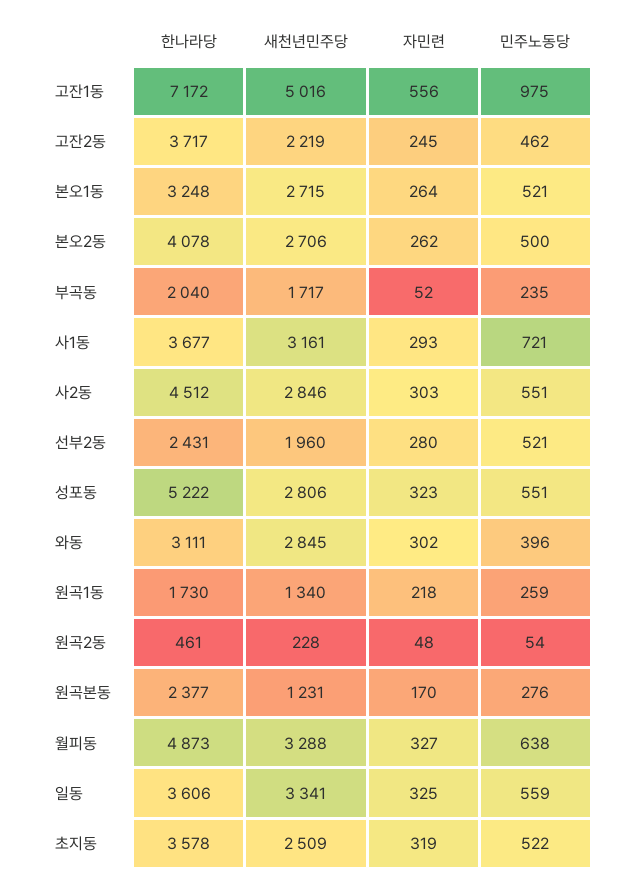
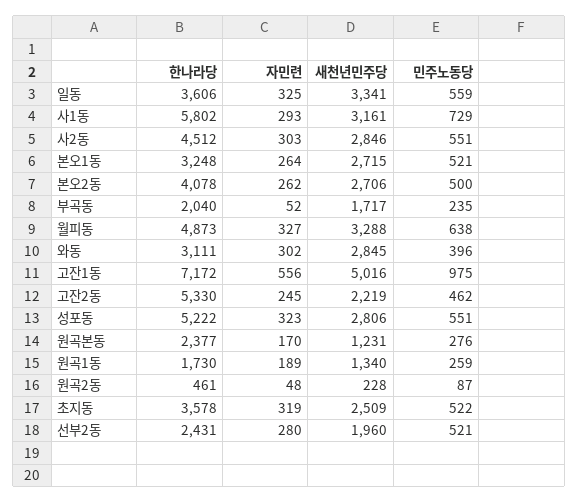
한나라당, 고잔2동: 3717 -> 5330
한나라당, 사1동: 3677 -> 5802
민주노동당, 사1동: 721 -> 729
자민련, 원곡1동: 218 -> 189
민주노동당, 원곡2동: 54 -> 87

